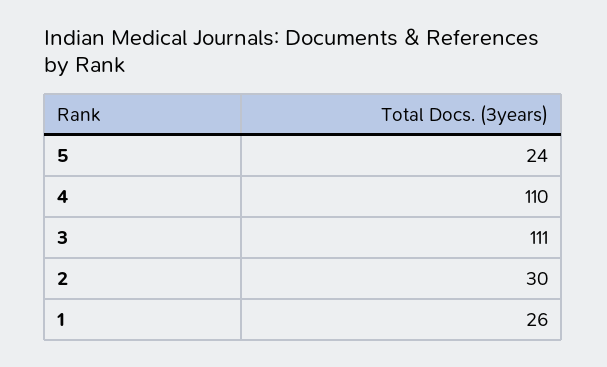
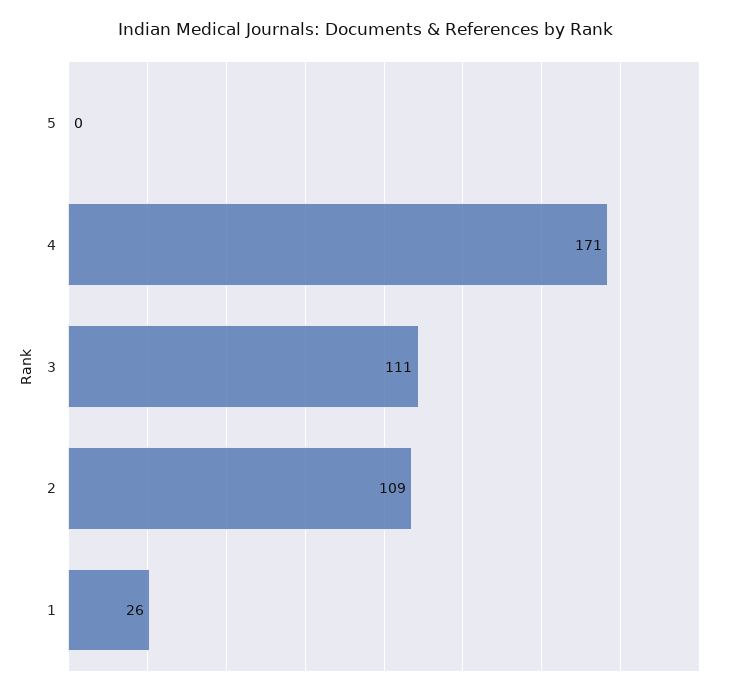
5: 24 -> 0
4: 110 -> 171
2: 30 -> 109

